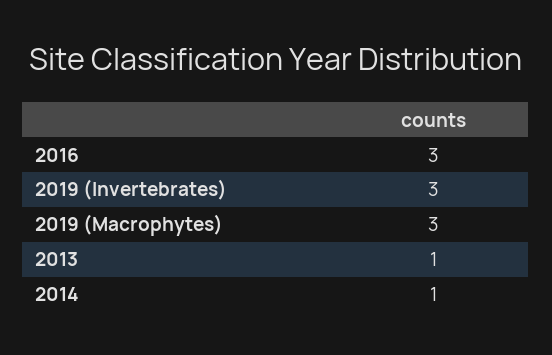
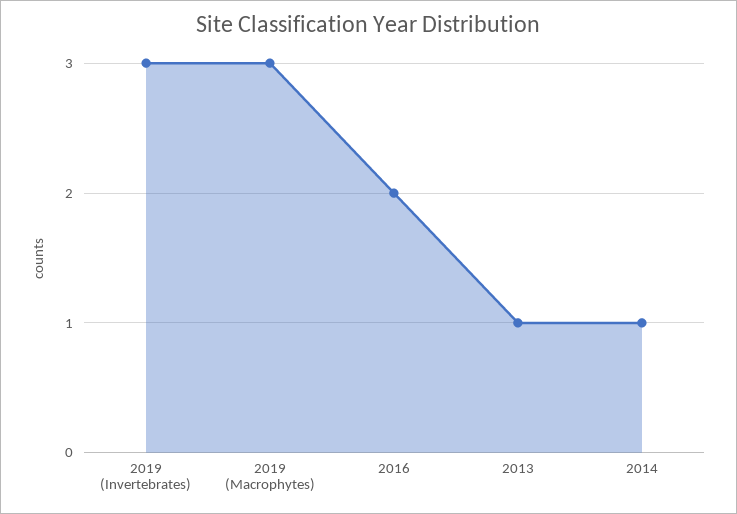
2016: 3 -> 2

